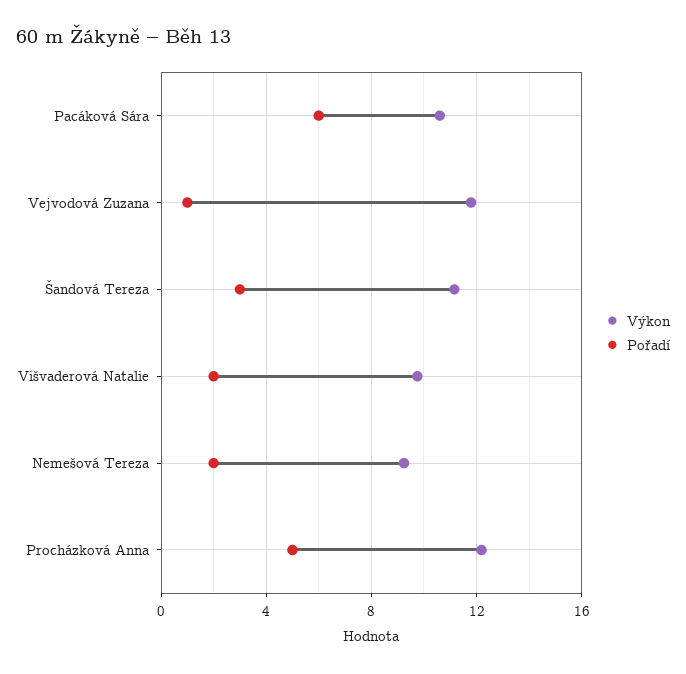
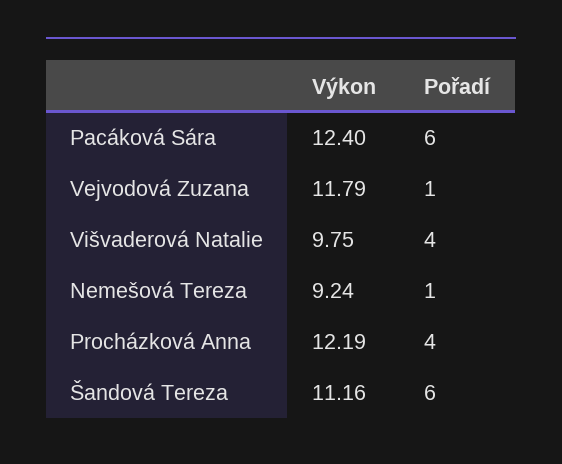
Výkon, Pacáková Sára: 10.5 -> 12.4
Pořadí, Šandová Tereza: 3 -> 6
Pořadí, Višvaderová Natalie: 2 -> 4
Pořadí, Nemešová Tereza: 2 -> 1
Pořadí, Procházková Anna: 5 -> 4

